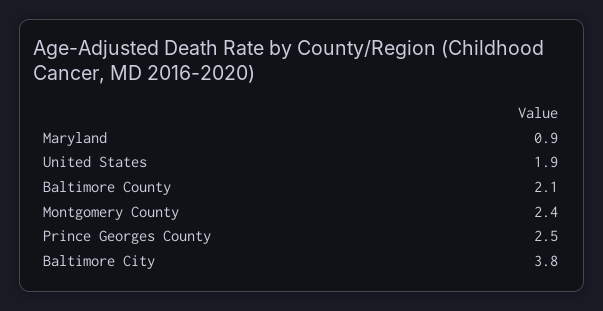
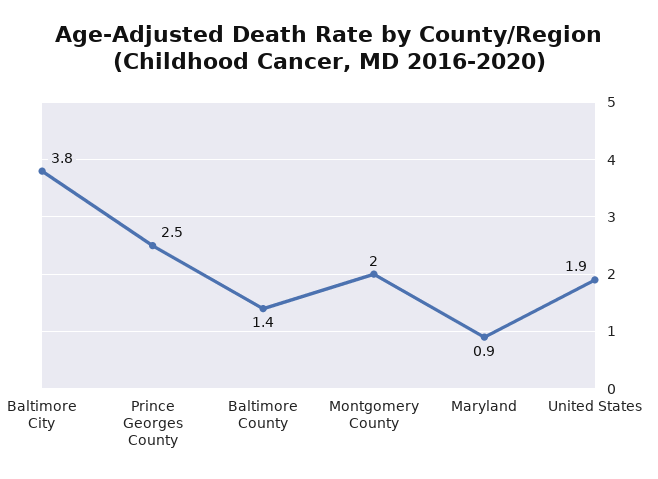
Baltimore County: 2.1 -> 1.4
Montgomery County: 2.4 -> 2

